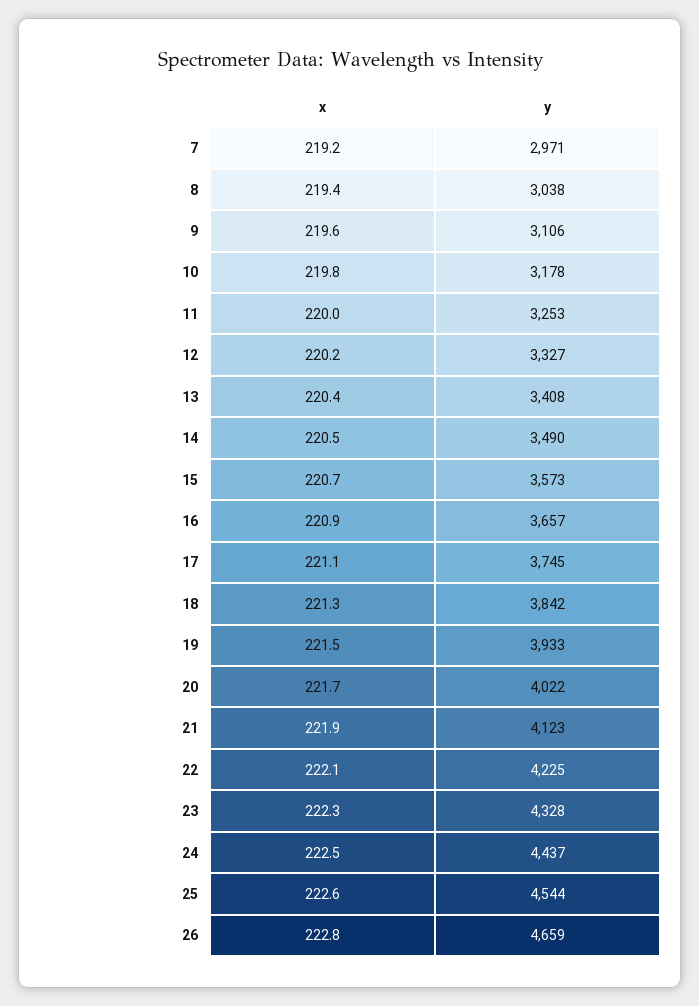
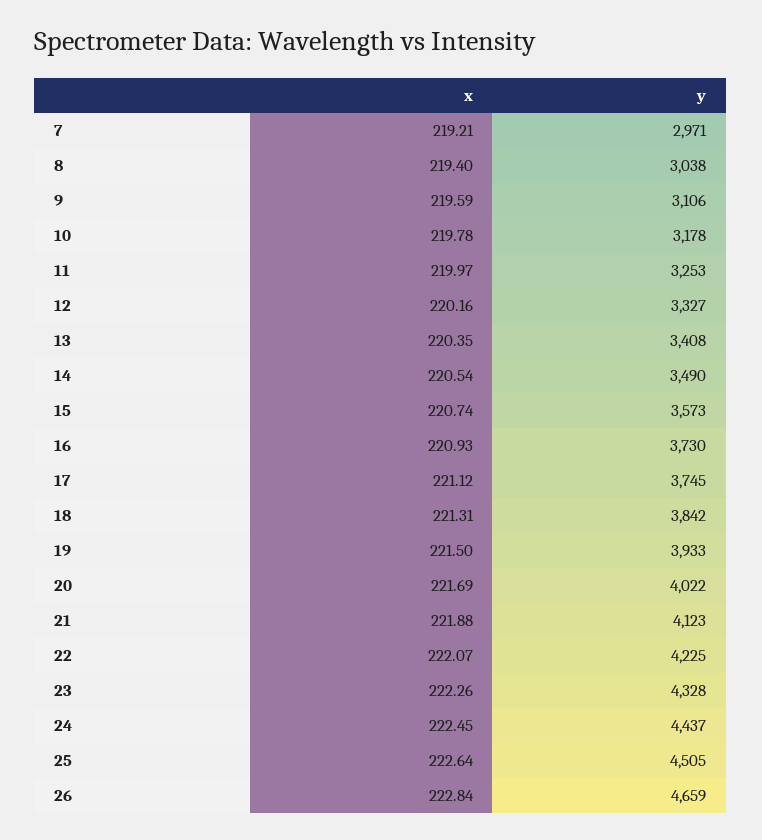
y, 16: 3657 -> 3730
y, 25: 4544 -> 4505

